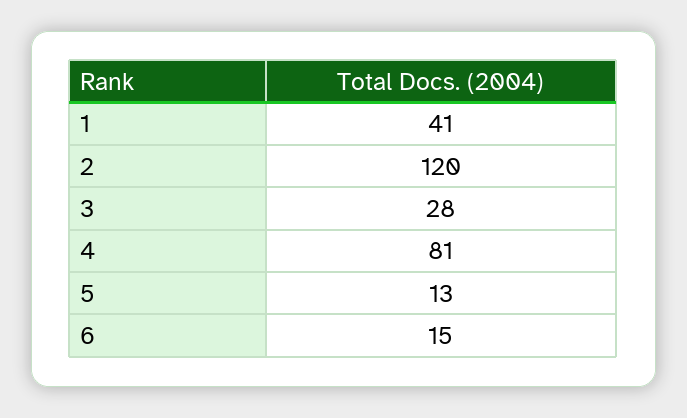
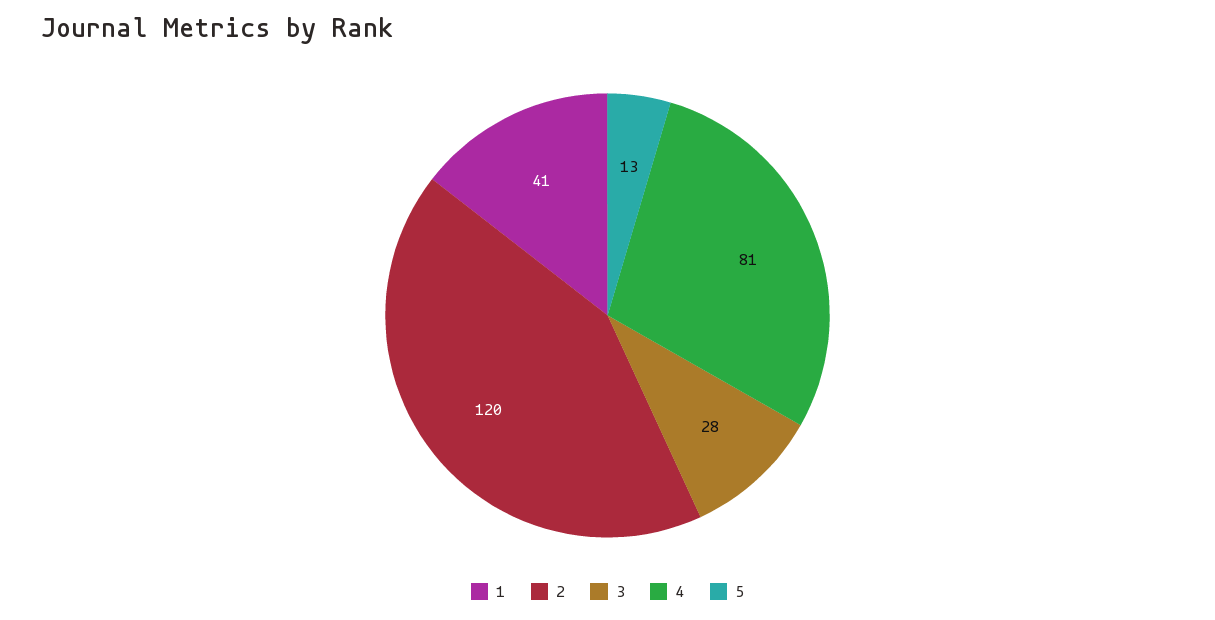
6: 15 -> none

